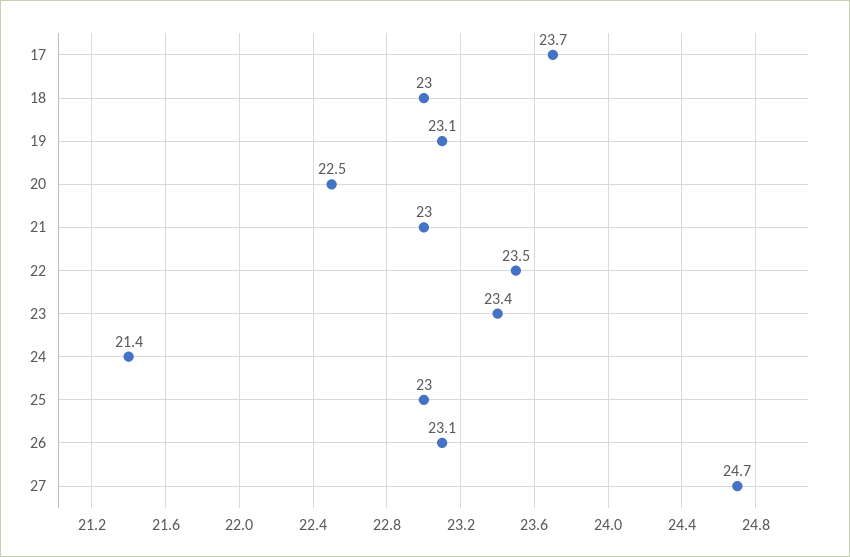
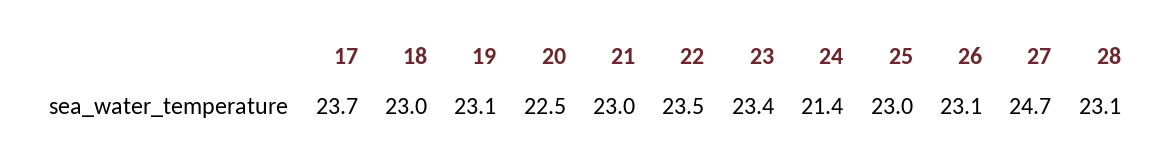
28: none -> 23.1

